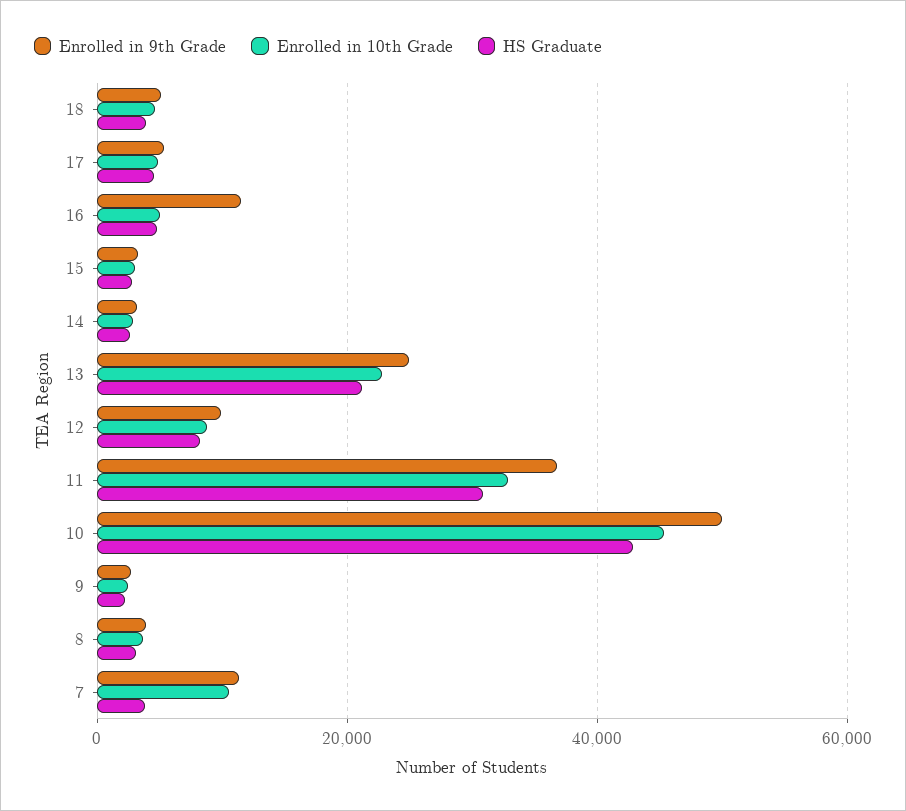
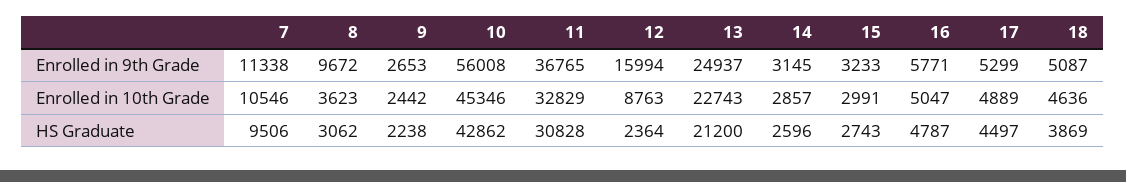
Enrolled in 9th Grade, 16: 12000 -> 5771
Enrolled in 9th Grade, 12: 10000 -> 15994
HS Graduate, 12: 8000 -> 2364
Enrolled in 9th Grade, 10: 50000 -> 56008
Enrolled in 9th Grade, 8: 4000 -> 9672
HS Graduate, 7: 4000 -> 9506

